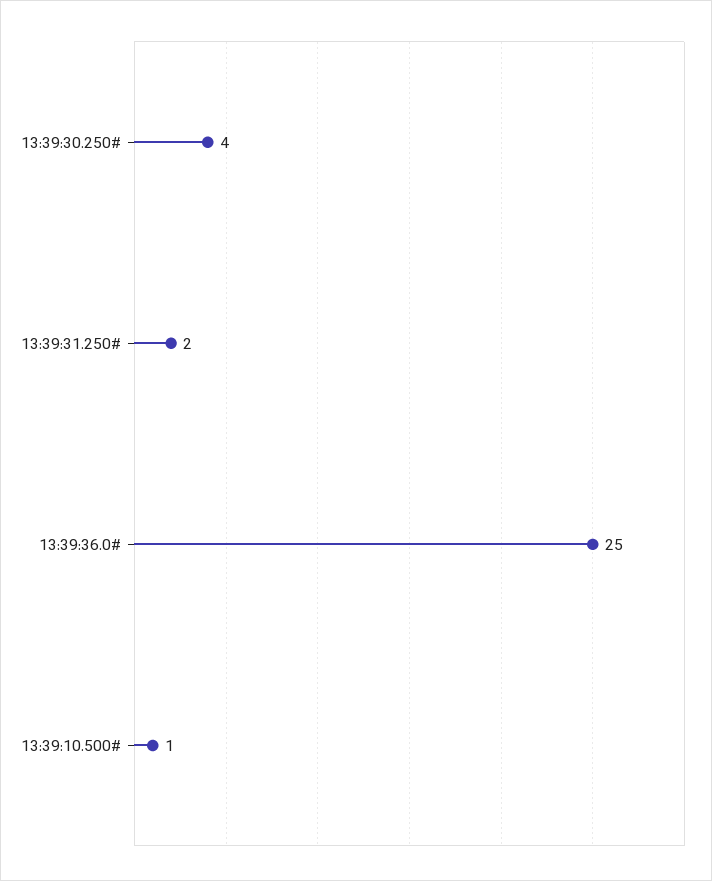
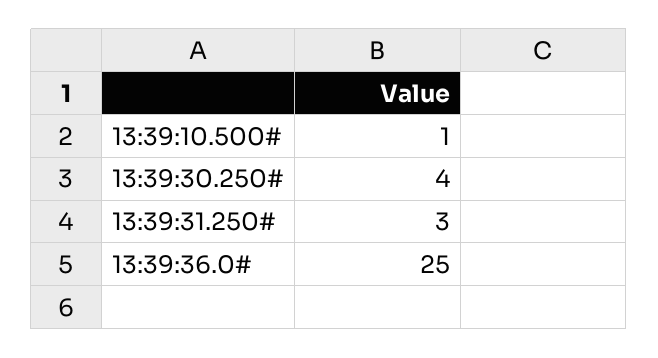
13:39:31.250#: 2 -> 3

